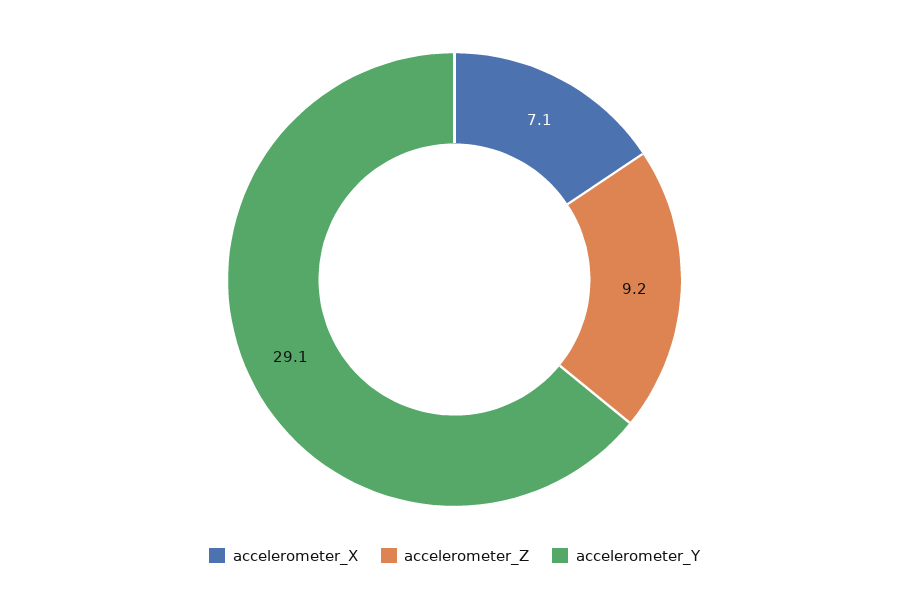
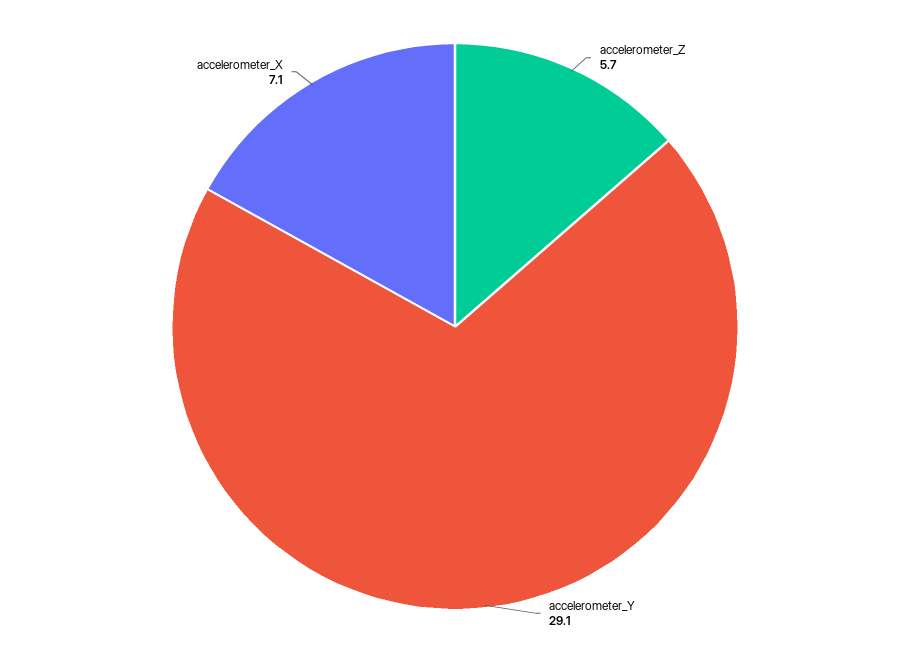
accelerometer_Z: 9.2 -> 5.7

